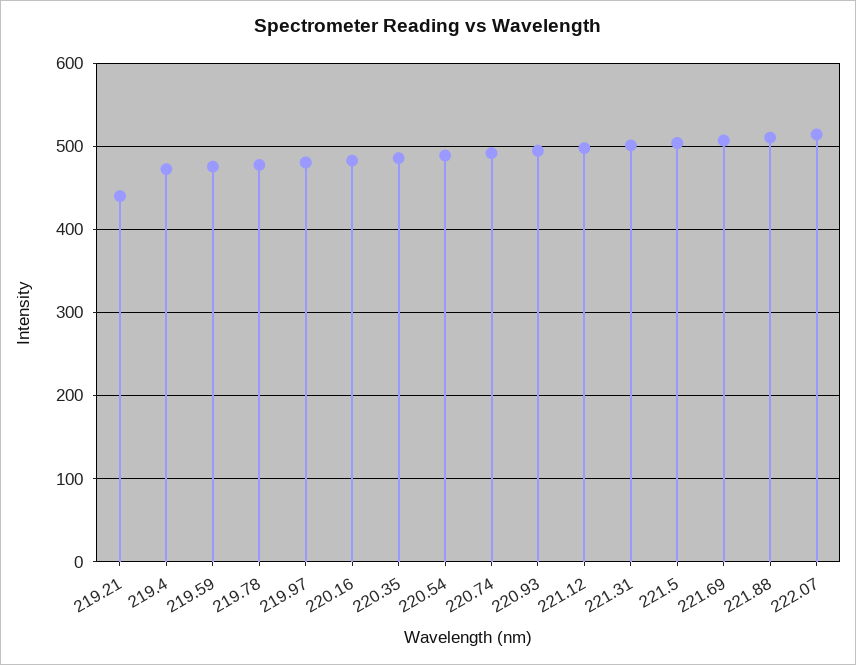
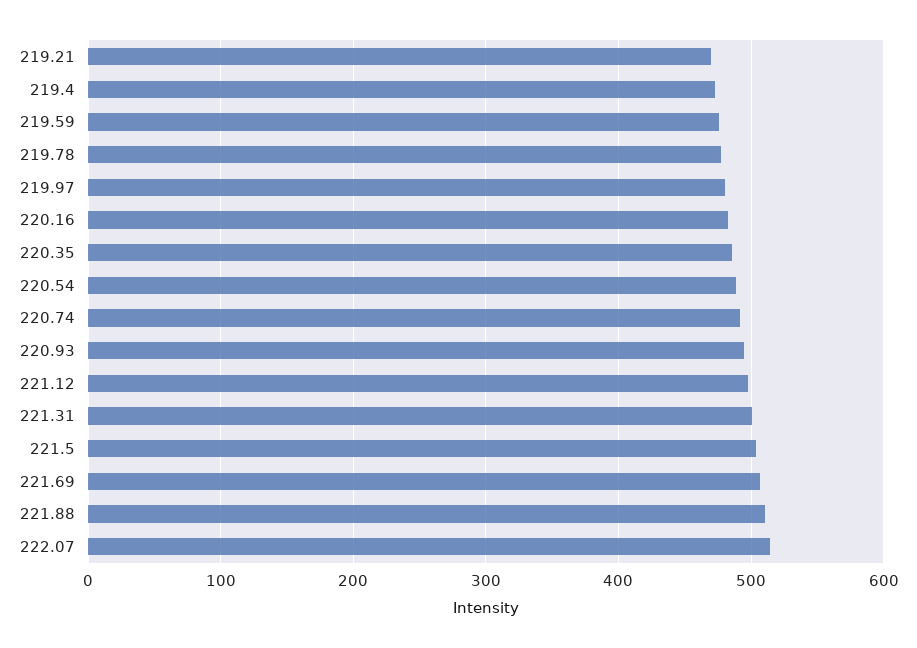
219.21: 440 -> 470

